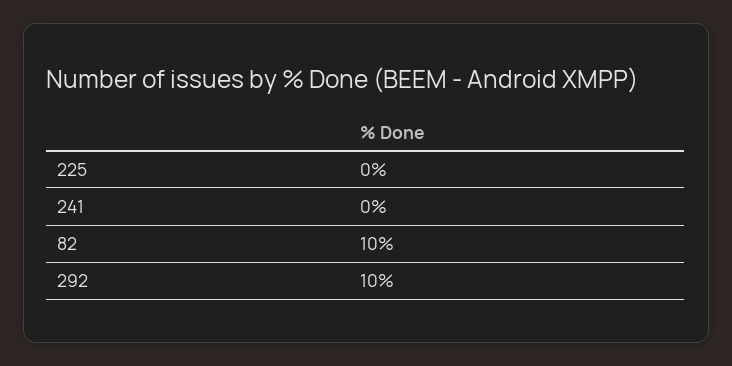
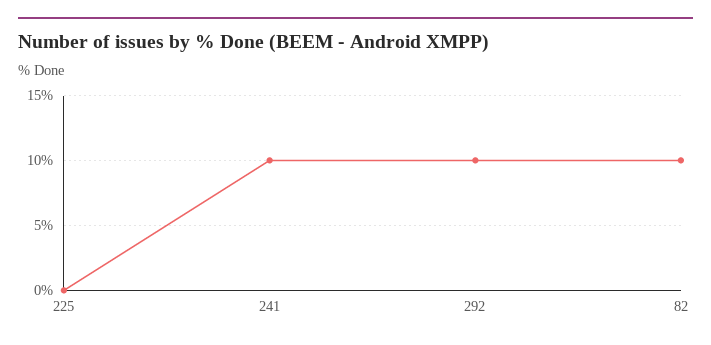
241: 0 -> 10

